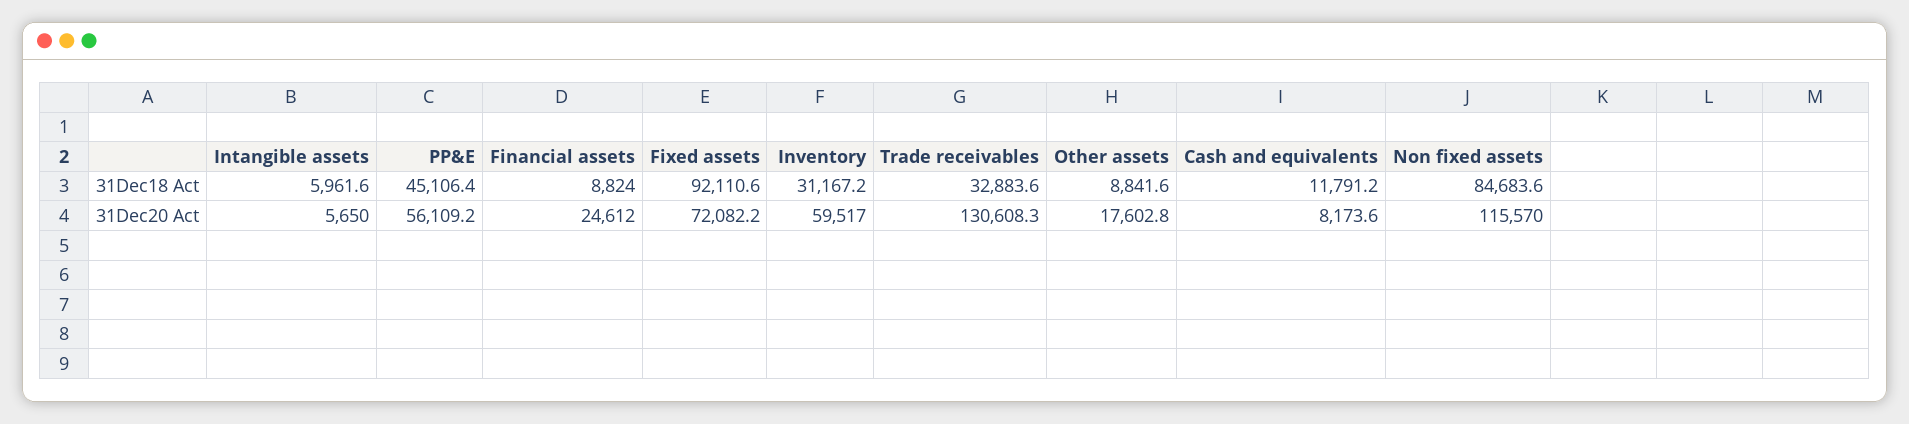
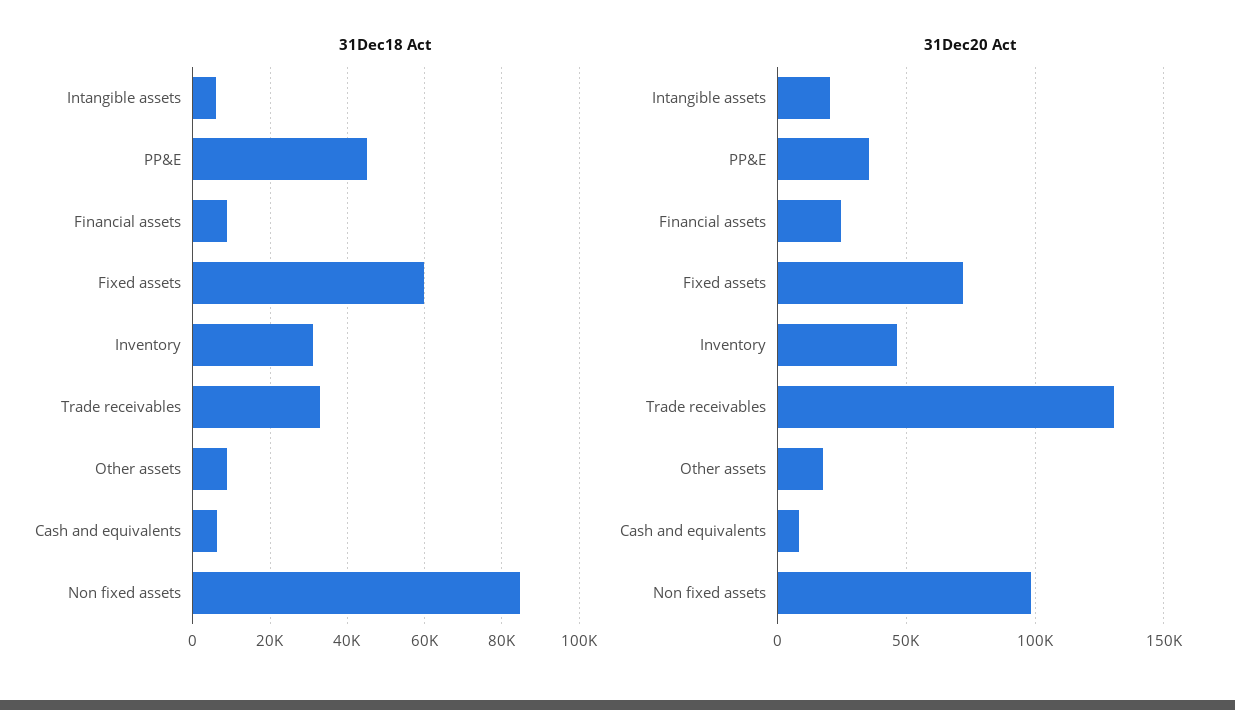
31Dec18 Act, Fixed assets: 92110.6 -> 60000
31Dec18 Act, Cash and equivalents: 11791.2 -> 6000
31Dec20 Act, Intangible assets: 5650 -> 20000
31Dec20 Act, PP&E: 56109.2 -> 35000
31Dec20 Act, Inventory: 59517 -> 45000
31Dec20 Act, Non fixed assets: 115570 -> 100000

